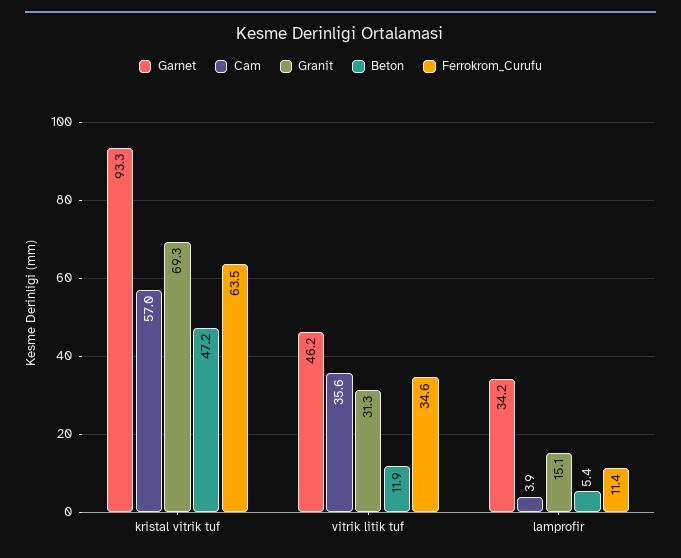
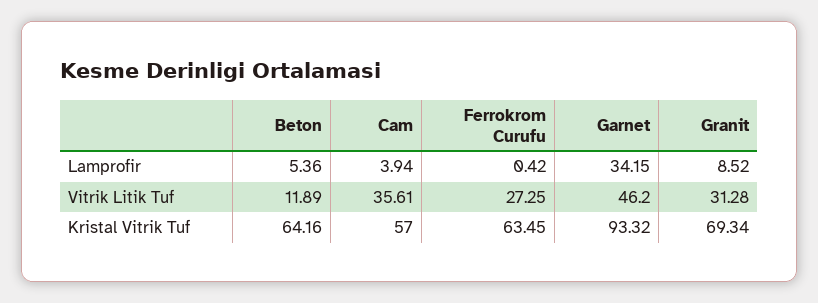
Beton, kristal vitrik tuf: 47.2 -> 64.16
Ferrokrom_Curufu, vitrik litik tuf: 34.6 -> 27.25
Granit, lamprofir: 15.1 -> 8.52
Ferrokrom_Curufu, lamprofir: 11.4 -> 0.42

